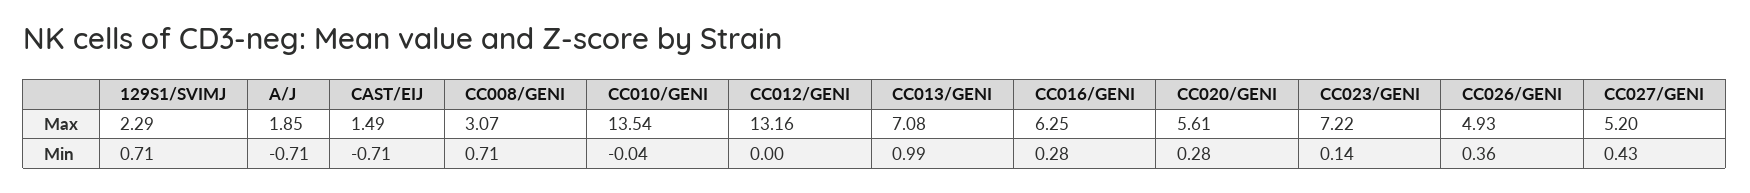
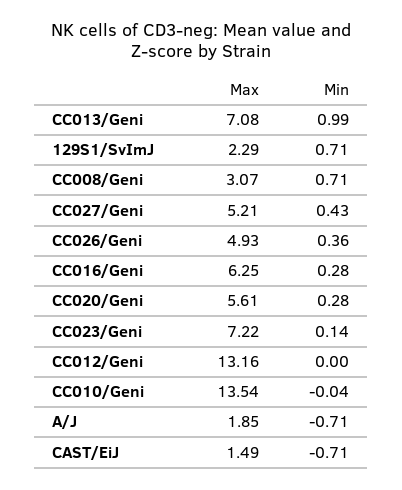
CC027/GENI, Max: 5.2 -> 5.21

